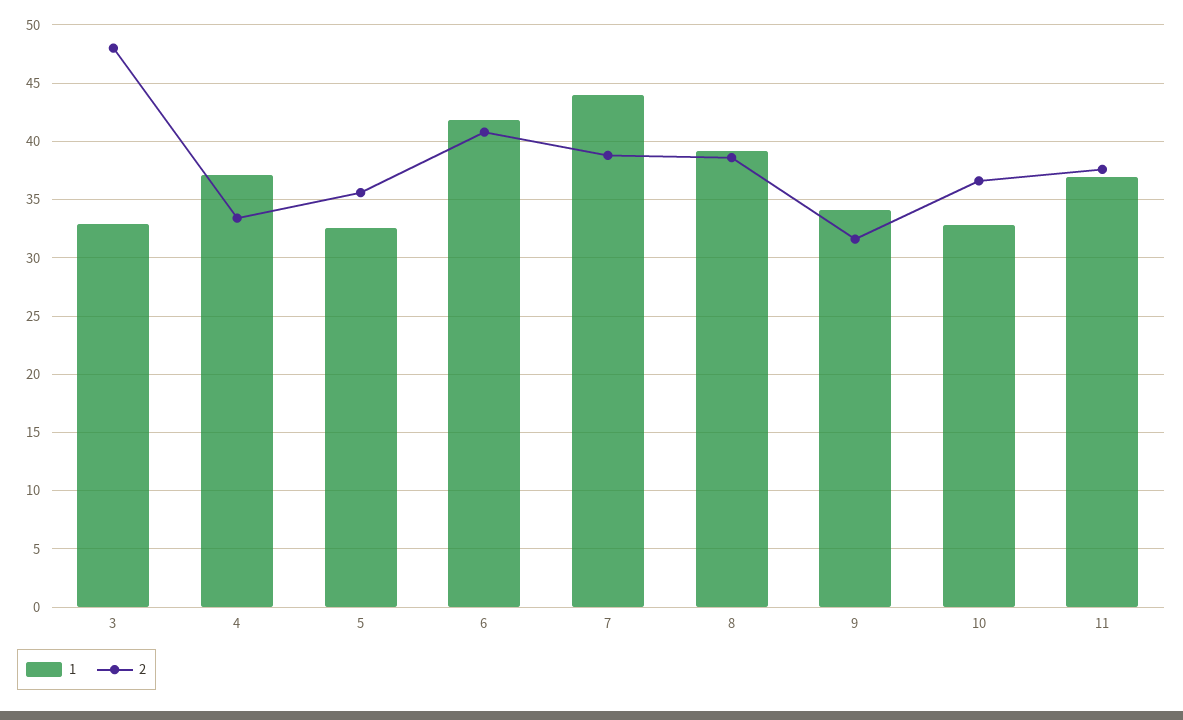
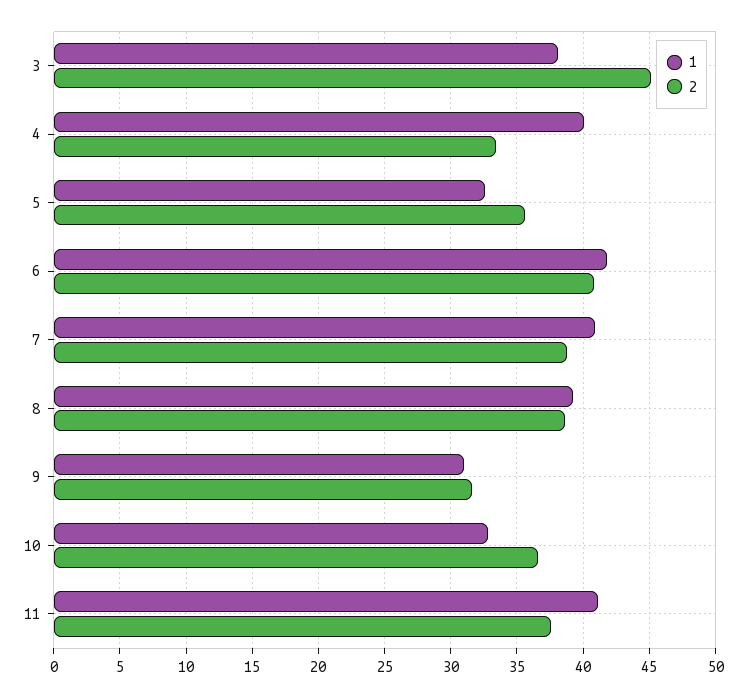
1, 3: 33 -> 38
2, 3: 48 -> 45
1, 4: 37 -> 40
1, 7: 44 -> 41
1, 9: 34 -> 31
1, 11: 37 -> 41

